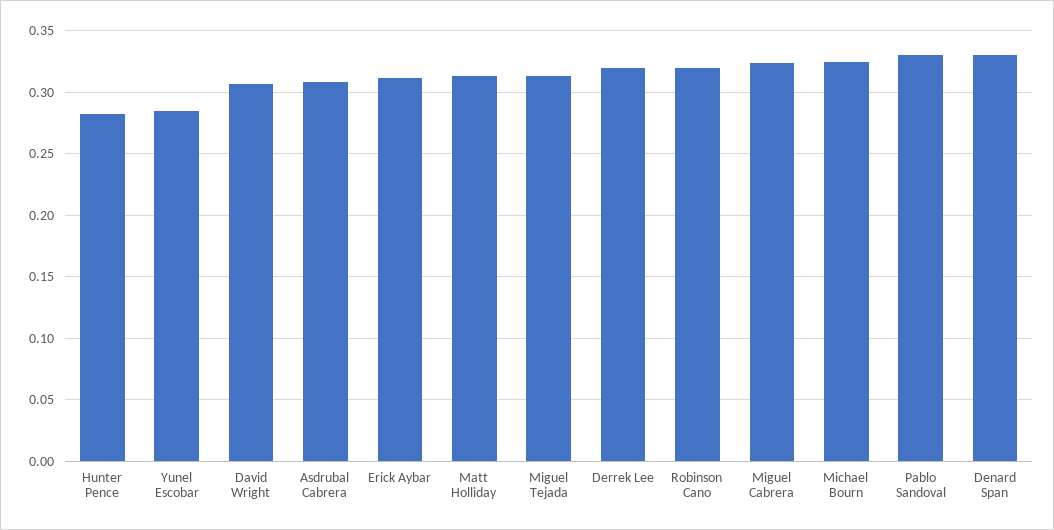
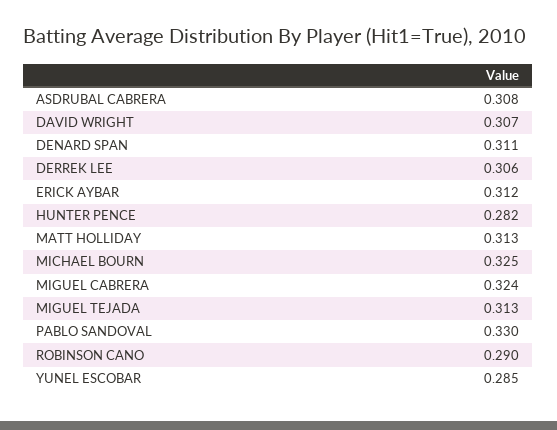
Derrek Lee: 0.32 -> 0.306
Robinson Cano: 0.32 -> 0.29
Denard Span: 0.33 -> 0.311

